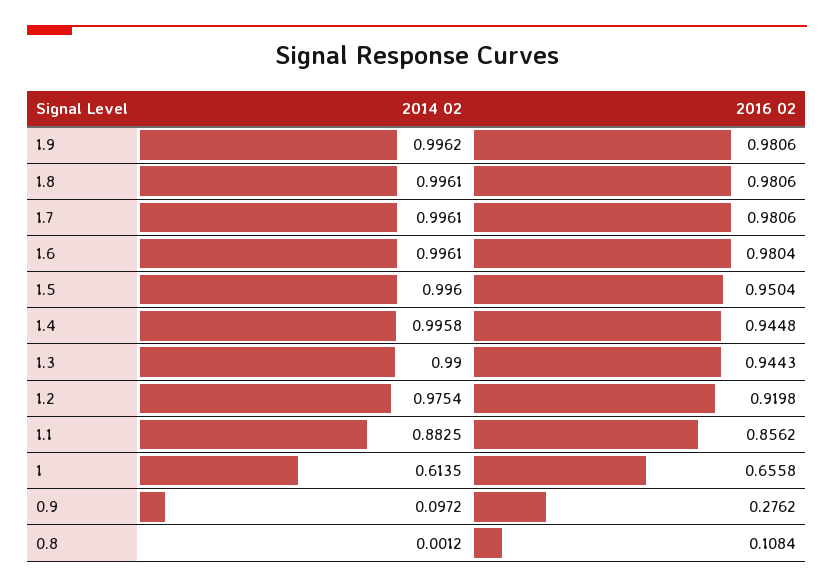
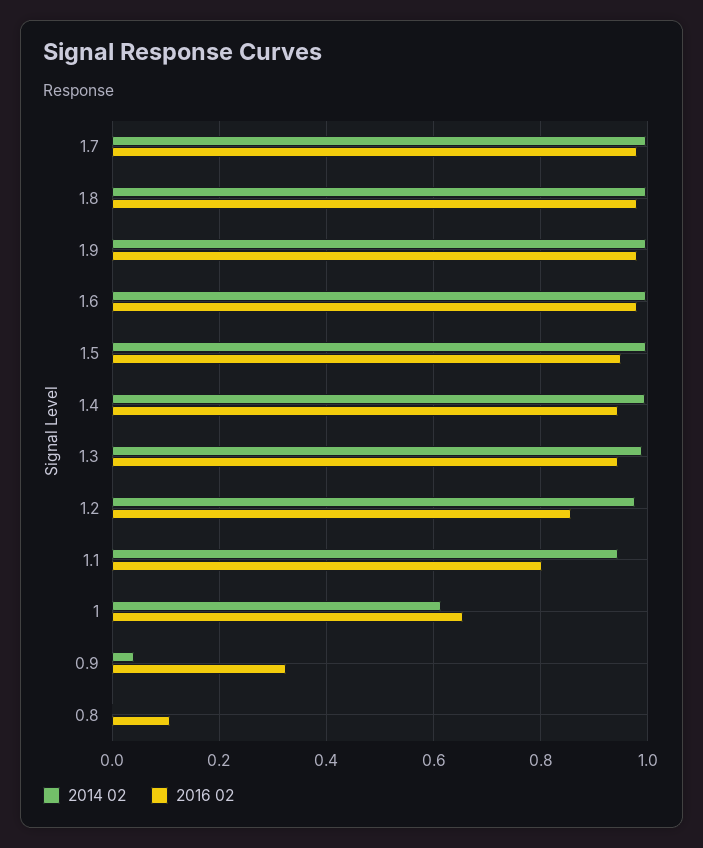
2016 02, 1.2: 0.9198 -> 0.86
2014 02, 1.1: 0.8825 -> 0.94
2016 02, 1.1: 0.8562 -> 0.8
2014 02, 0.9: 0.0972 -> 0.04
2016 02, 0.9: 0.2762 -> 0.32

